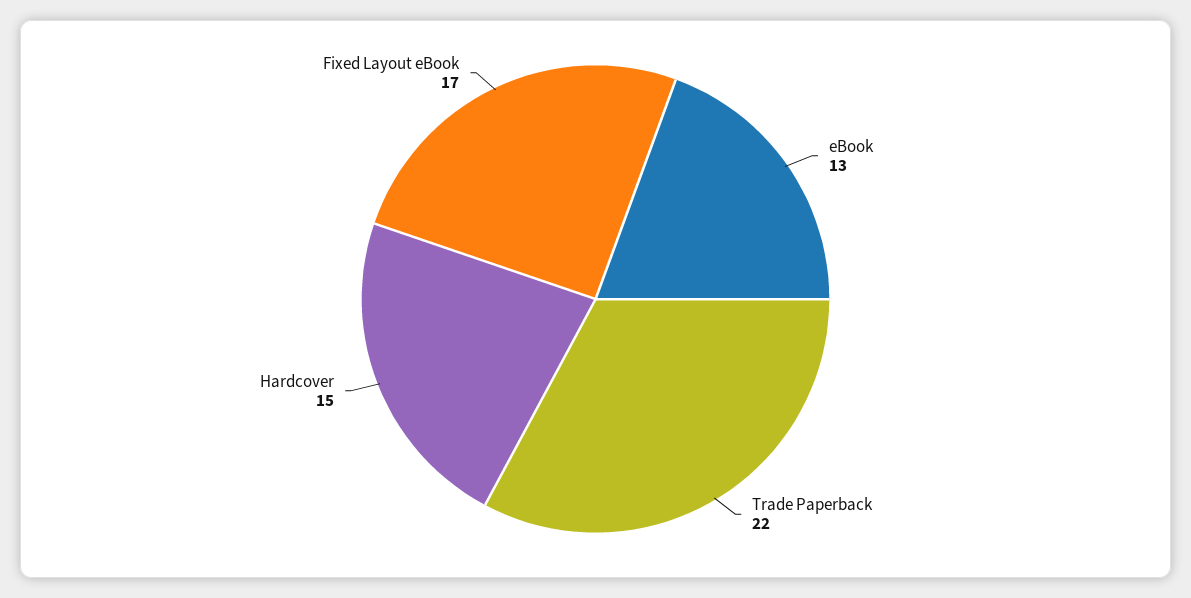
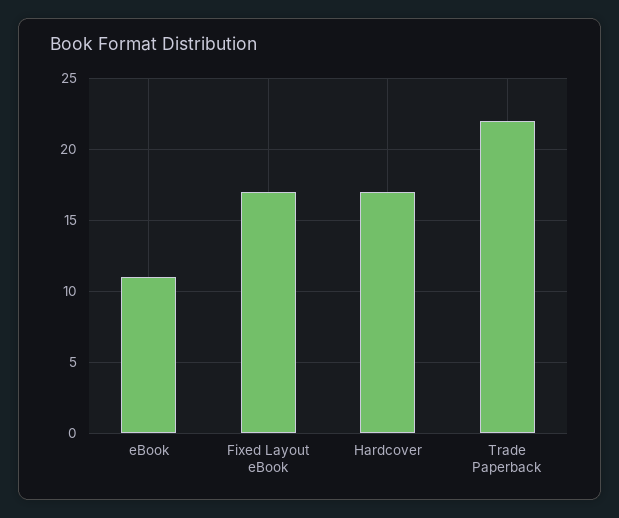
eBook: 13 -> 11
Hardcover: 15 -> 17

